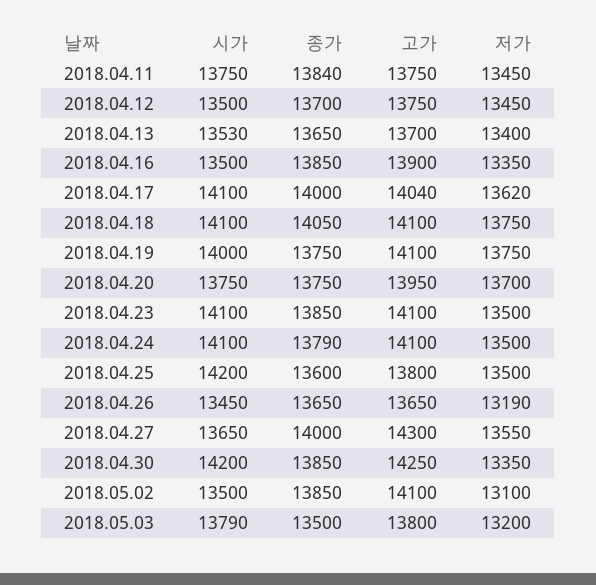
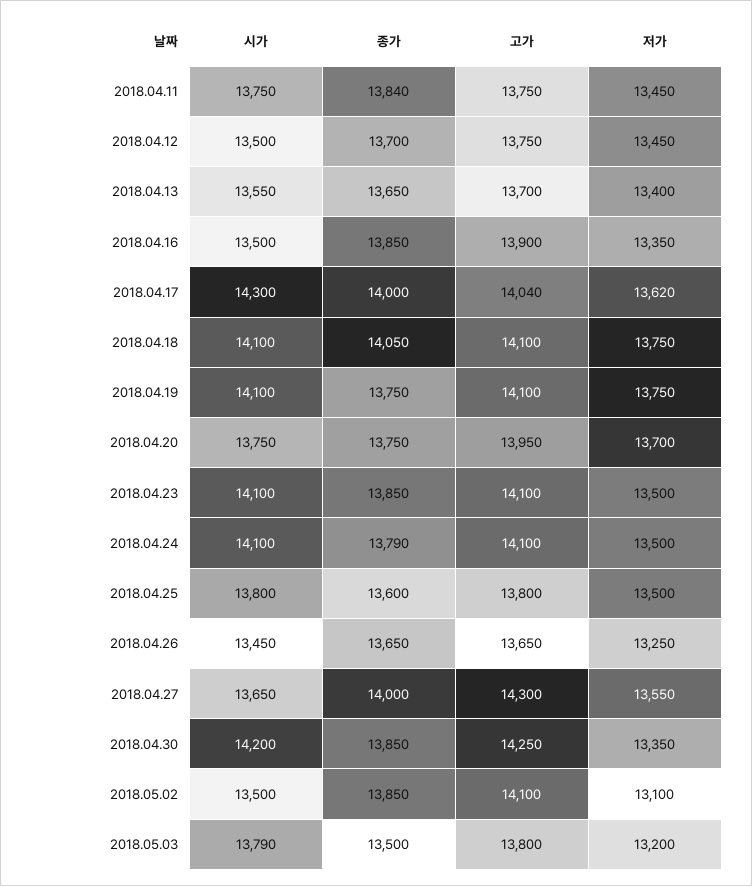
시가, 2018.04.13: 13530 -> 13550
시가, 2018.04.17: 14100 -> 14300
시가, 2018.04.19: 14000 -> 14100
시가, 2018.04.25: 14200 -> 13800
저가, 2018.04.26: 13190 -> 13250

